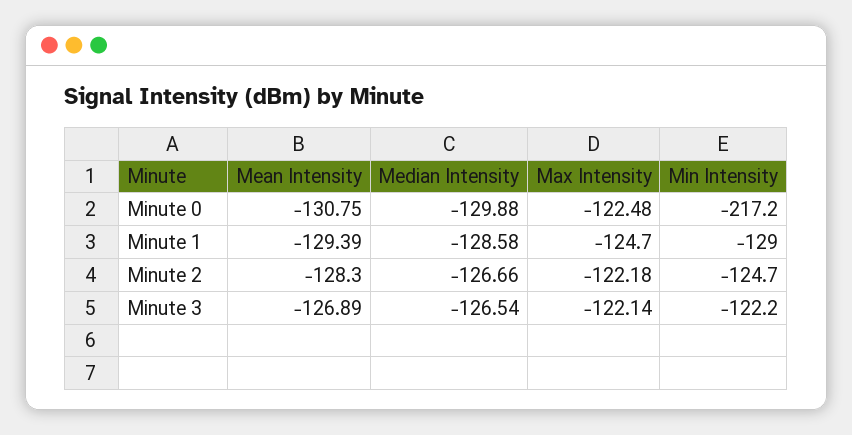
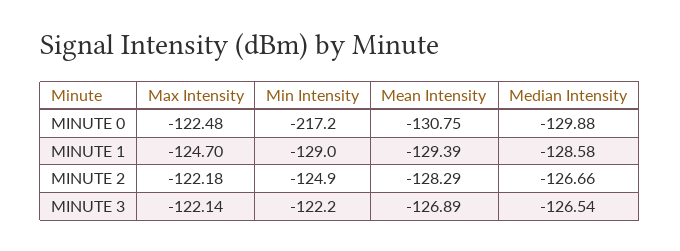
Mean Intensity, Minute 2: -128.3 -> -128.29
Min Intensity, Minute 2: -124.7 -> -124.9

